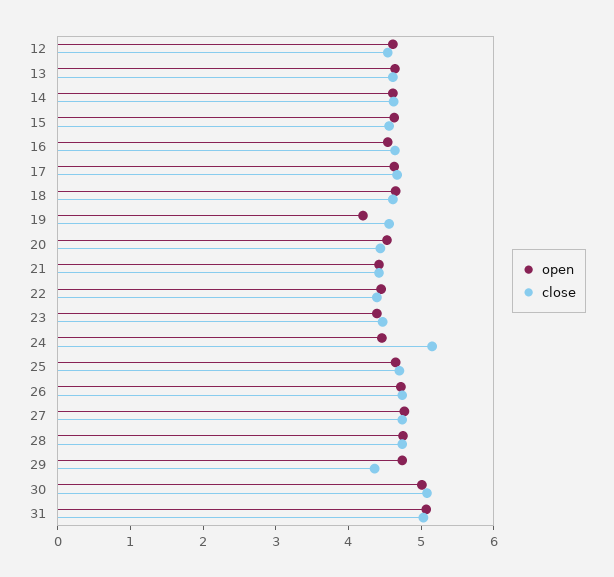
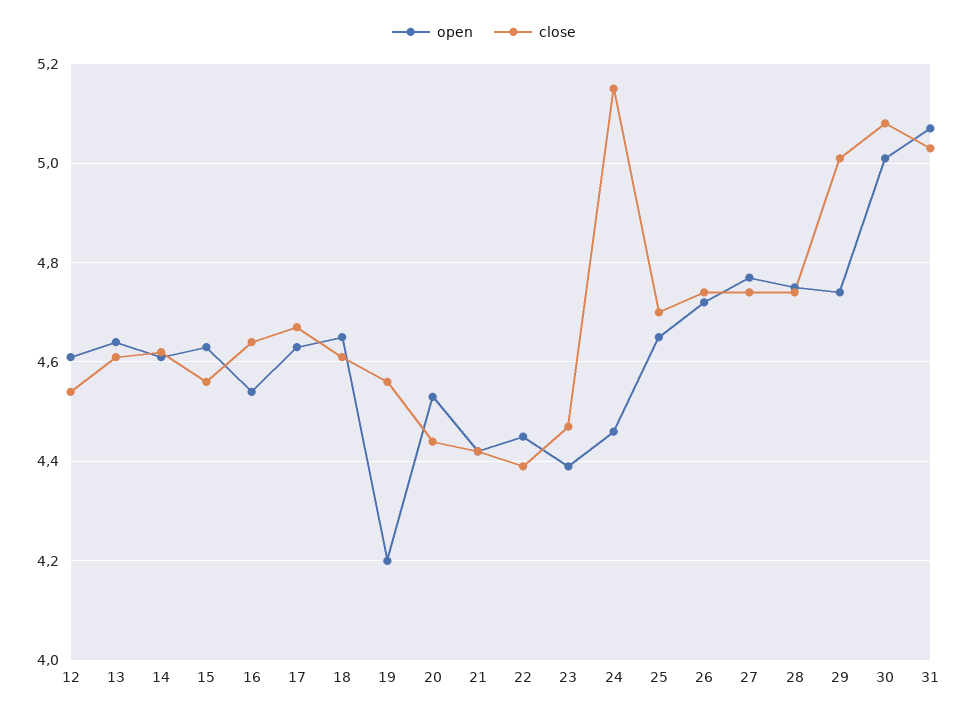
close, 29: 4.4 -> 5

